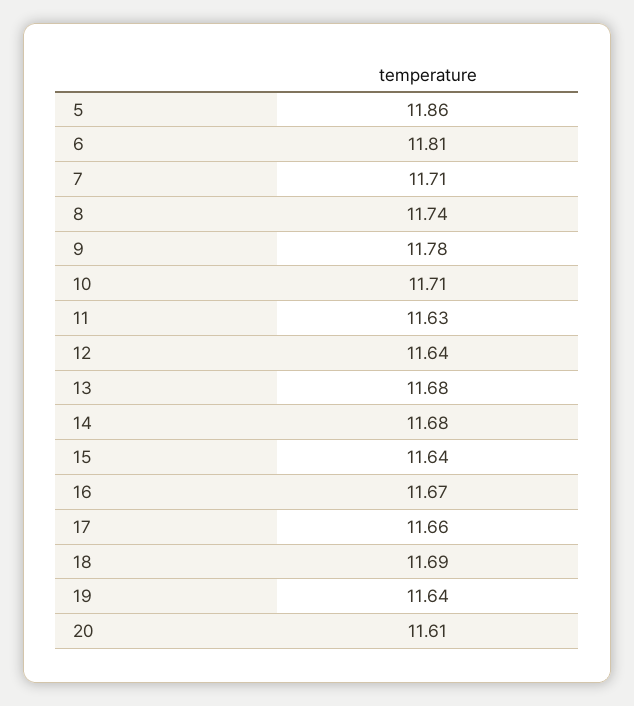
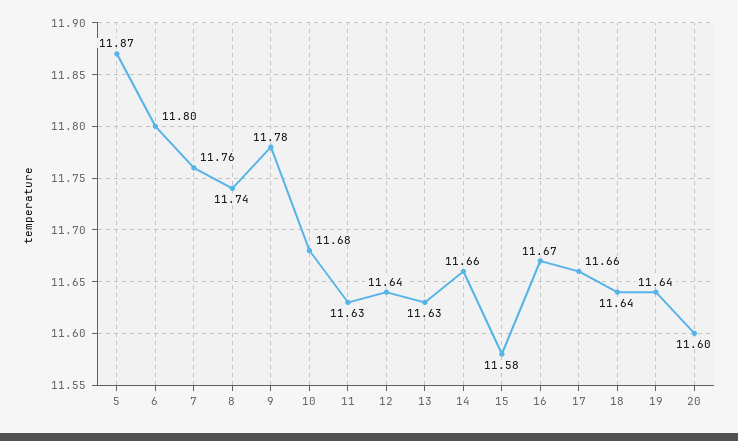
5: 11.86 -> 11.87
6: 11.81 -> 11.8
7: 11.71 -> 11.76
10: 11.71 -> 11.68
13: 11.68 -> 11.63
14: 11.68 -> 11.66
15: 11.64 -> 11.58
18: 11.69 -> 11.64
20: 11.61 -> 11.6

